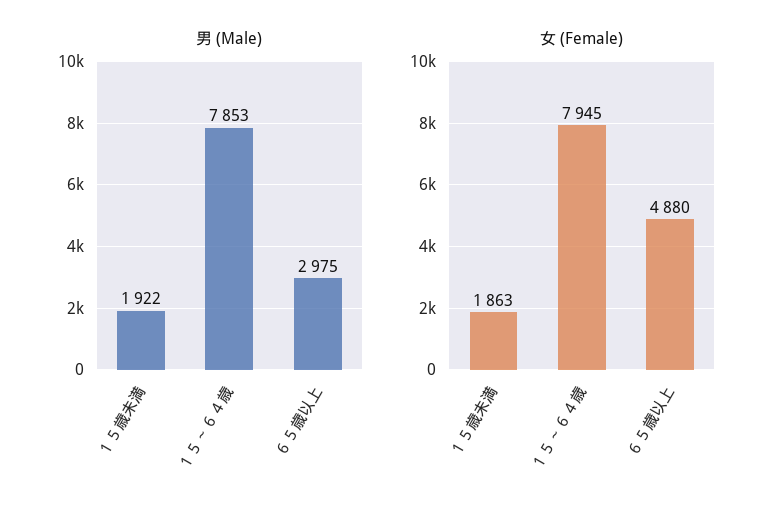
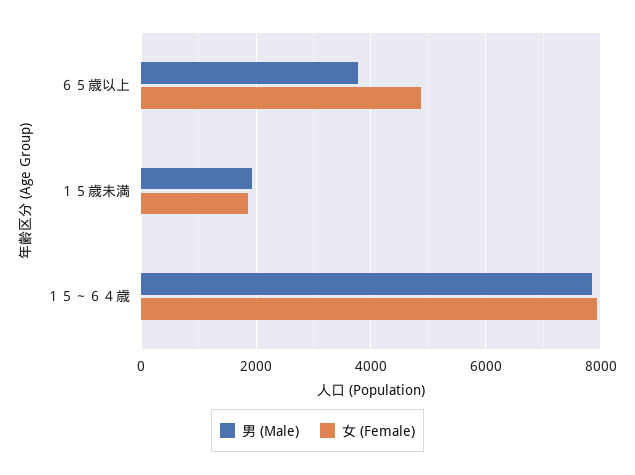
男 (Male), ６５歳以上: 2975 -> 3800

